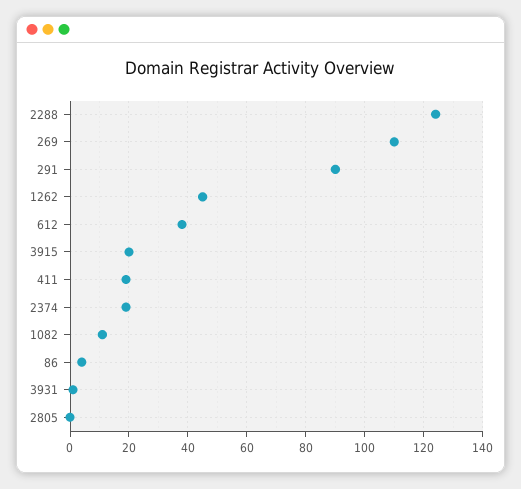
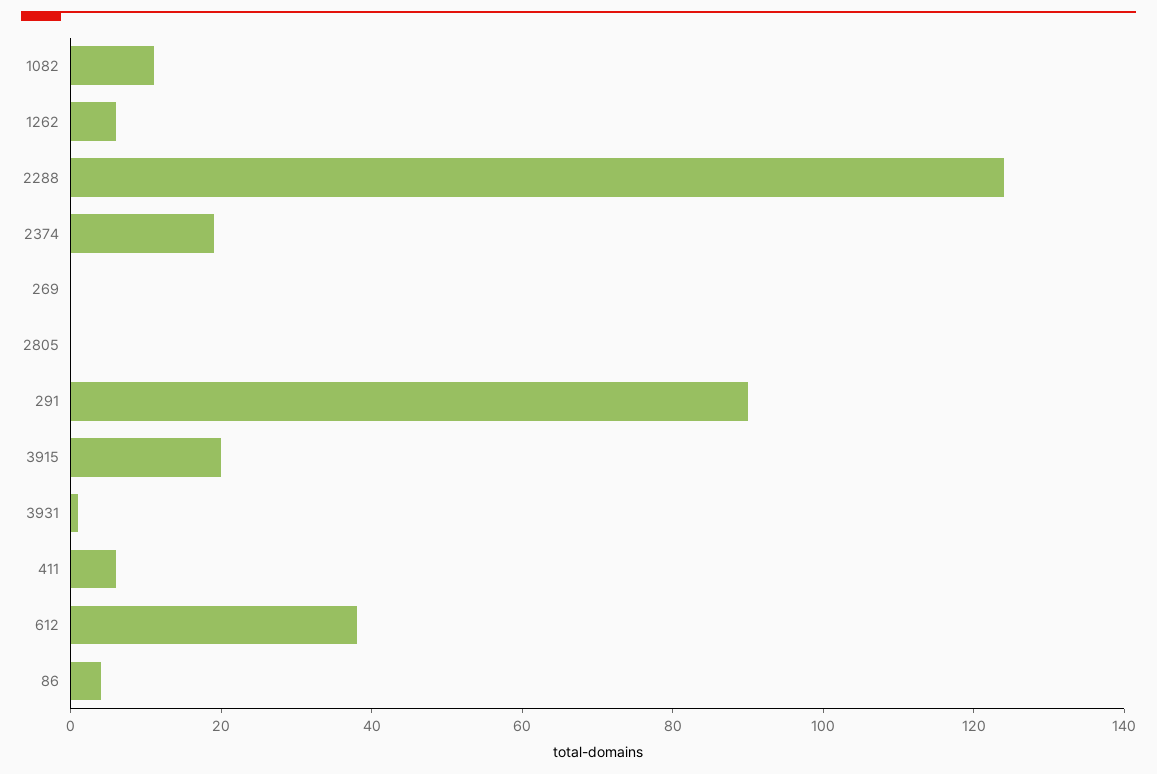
269: 110 -> 0
1262: 45 -> 5
411: 20 -> 5

